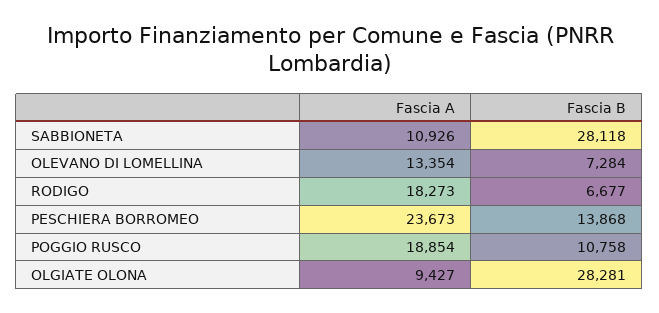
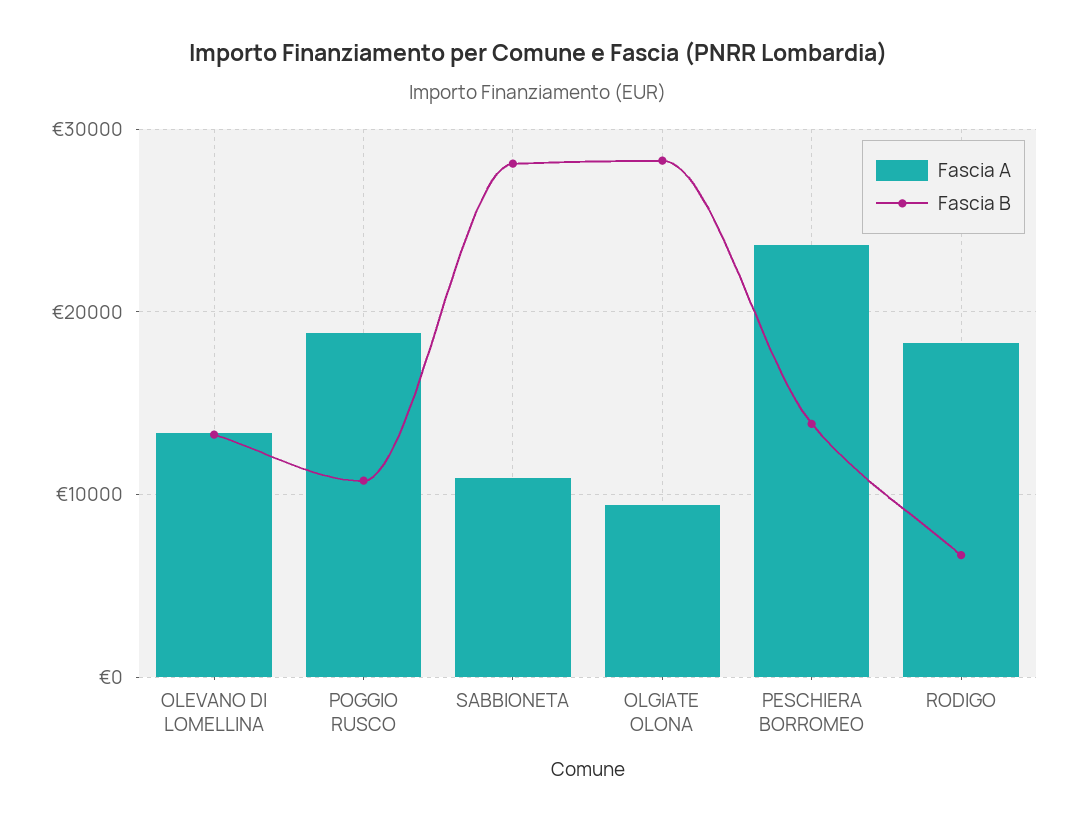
Fascia B, OLEVANO DI LOMELLINA: 7284 -> 13000

